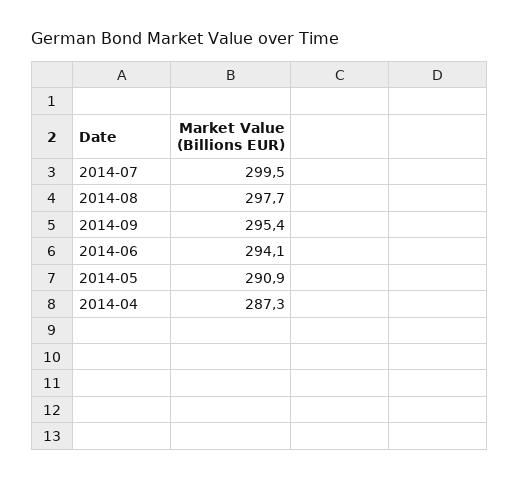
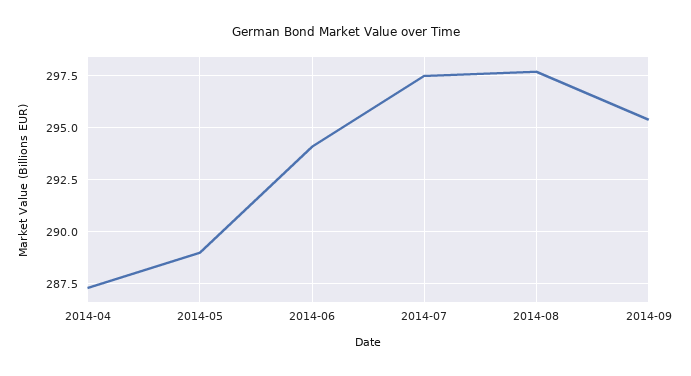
2014-07: 299.5 -> 297.5
2014-05: 290.9 -> 289

